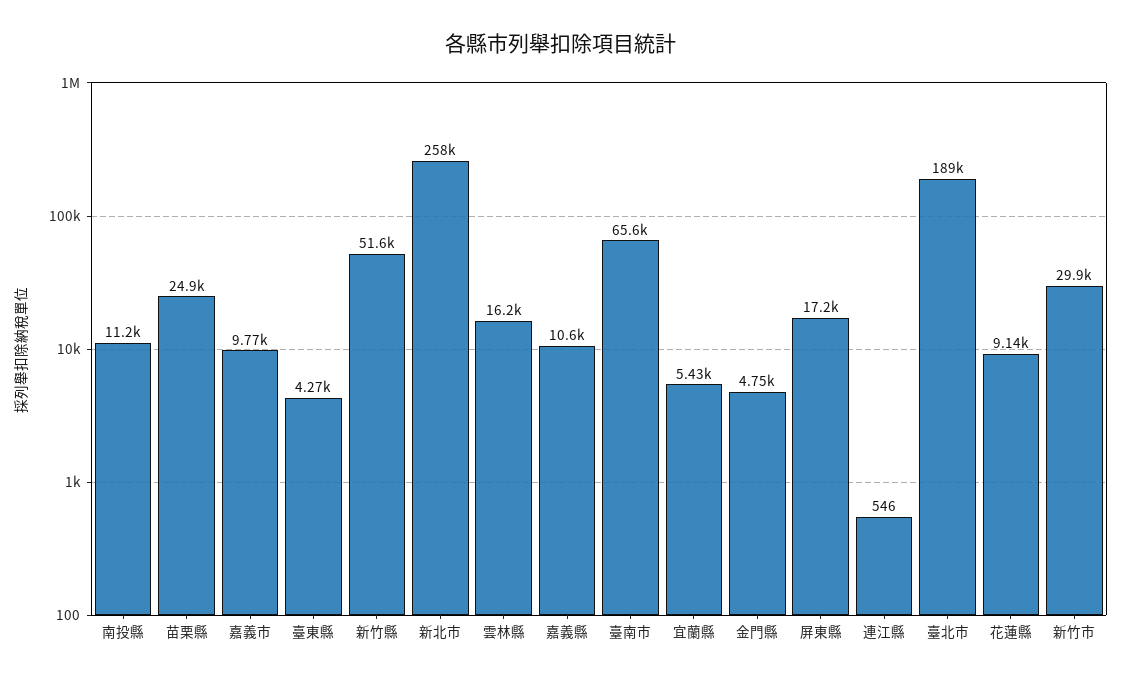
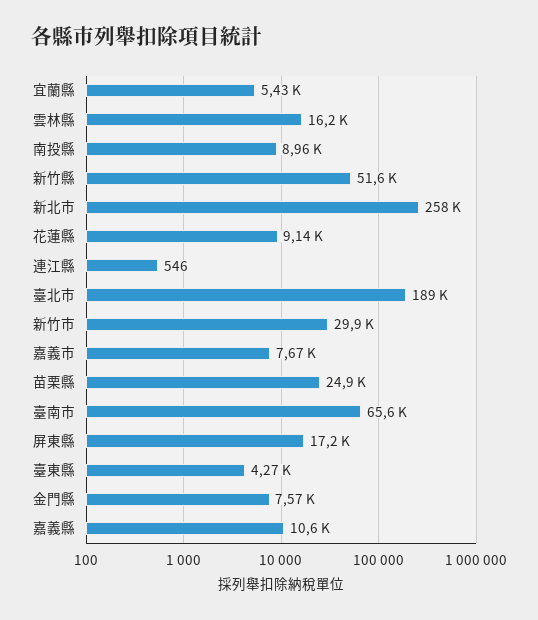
南投縣: 11200 -> 8960
嘉義市: 9770 -> 7670
金門縣: 4750 -> 7570

